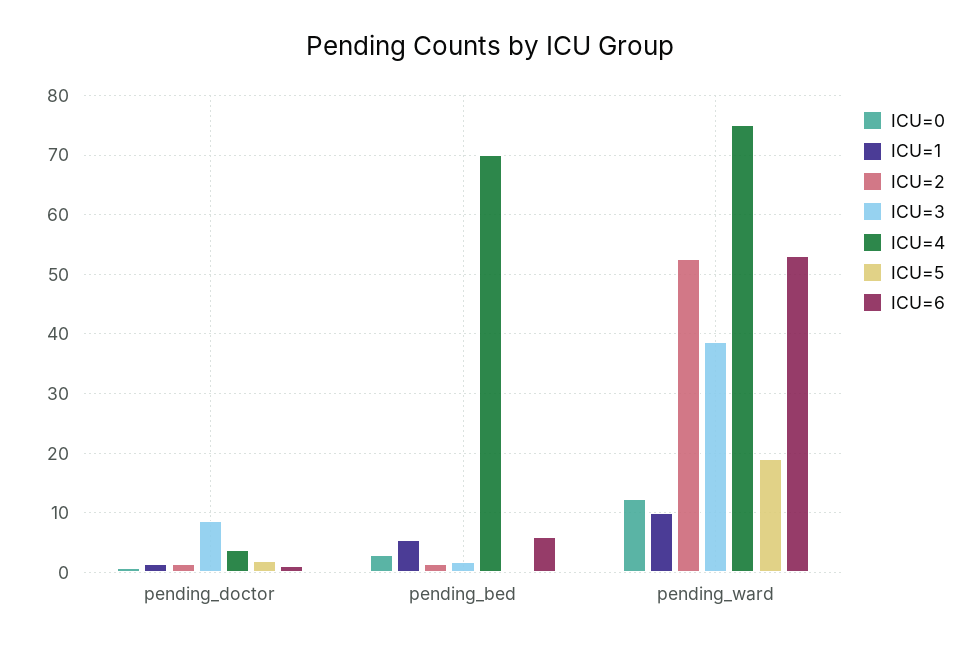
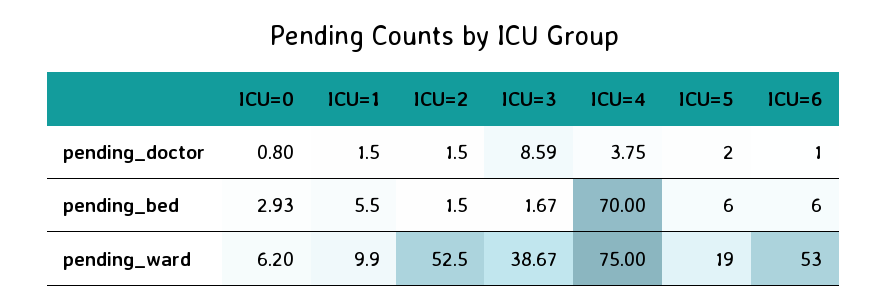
ICU=5, pending_bed: 0 -> 6
ICU=0, pending_ward: 12 -> 6.2

